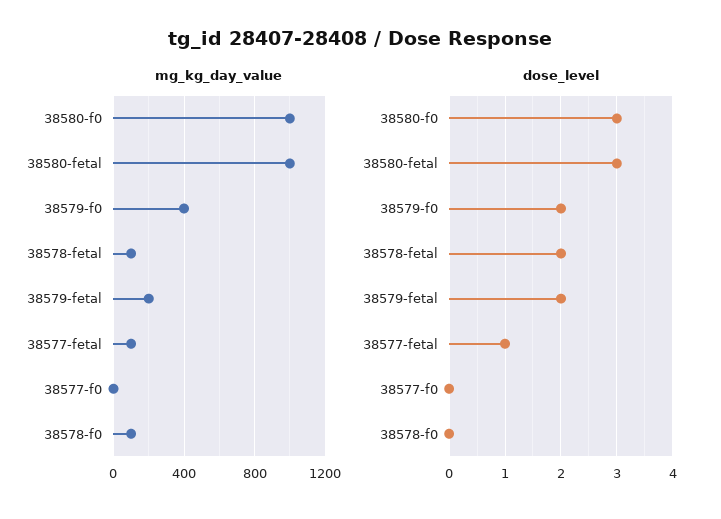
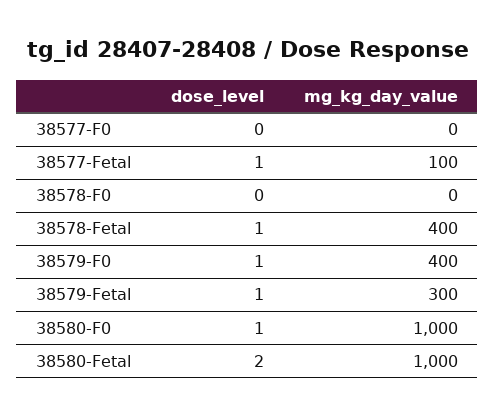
mg_kg_day_value, 38578-fetal: 100 -> 400
mg_kg_day_value, 38579-fetal: 200 -> 300
mg_kg_day_value, 38578-f0: 100 -> 0
dose_level, 38580-f0: 3 -> 1
dose_level, 38580-fetal: 3 -> 2
dose_level, 38579-f0: 2 -> 1
dose_level, 38578-fetal: 2 -> 1
dose_level, 38579-fetal: 2 -> 1

